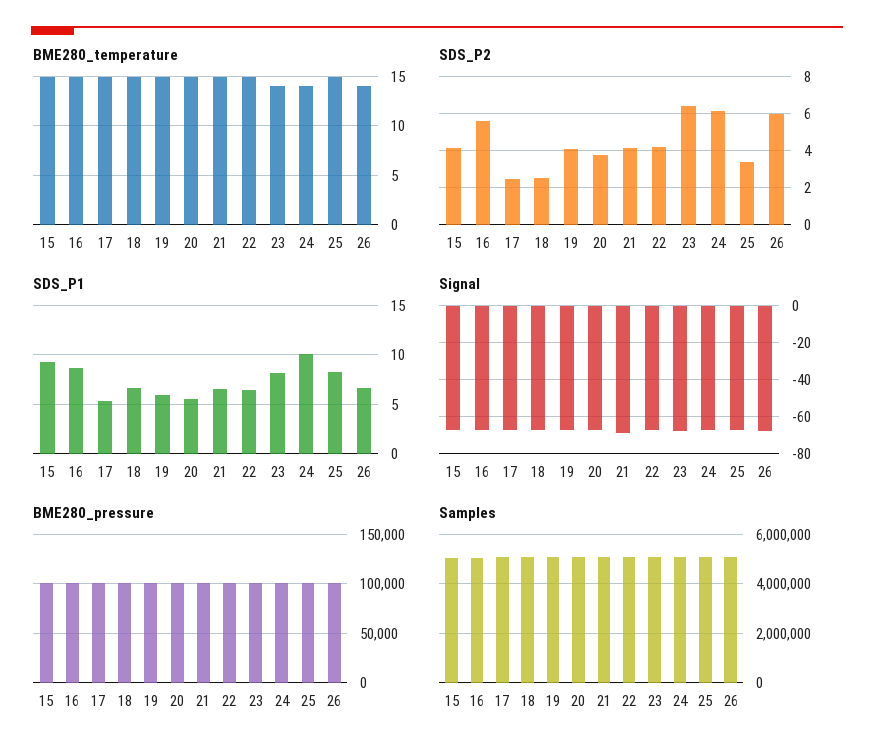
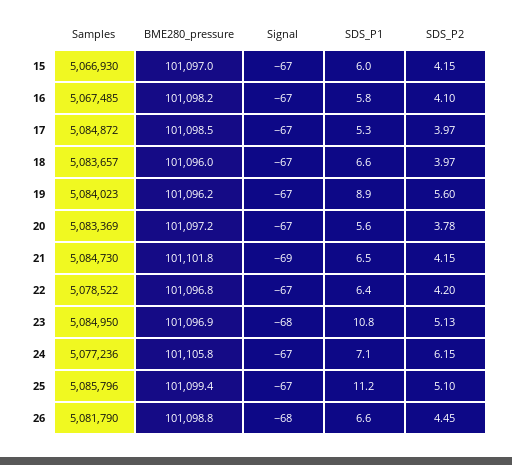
BME280_temperature, 15: 15 -> none
BME280_temperature, 16: 15 -> none
BME280_temperature, 17: 15 -> none
BME280_temperature, 18: 15 -> none
BME280_temperature, 19: 15 -> none
BME280_temperature, 20: 15 -> none
BME280_temperature, 21: 15 -> none
BME280_temperature, 22: 15 -> none
BME280_temperature, 23: 14 -> none
BME280_temperature, 24: 14 -> none
BME280_temperature, 25: 15 -> none
BME280_temperature, 26: 14 -> none
SDS_P2, 16: 5.5 -> 4.1
SDS_P2, 17: 2.5 -> 3.97
SDS_P2, 18: 2.5 -> 3.97
SDS_P2, 19: 4 -> 5.6
SDS_P2, 23: 6.5 -> 5.13
SDS_P2, 25: 3.5 -> 5.1
SDS_P2, 26: 6 -> 4.45
SDS_P1, 15: 9 -> 6
SDS_P1, 16: 9 -> 5.8
SDS_P1, 19: 6 -> 8.9
SDS_P1, 23: 8 -> 10.8
SDS_P1, 24: 10 -> 7.1
SDS_P1, 25: 8 -> 11.2

